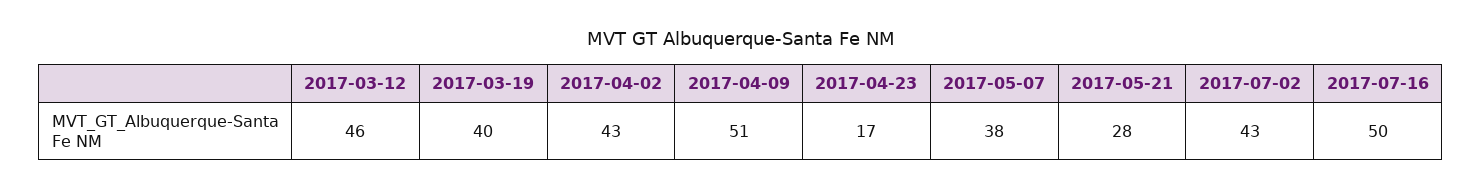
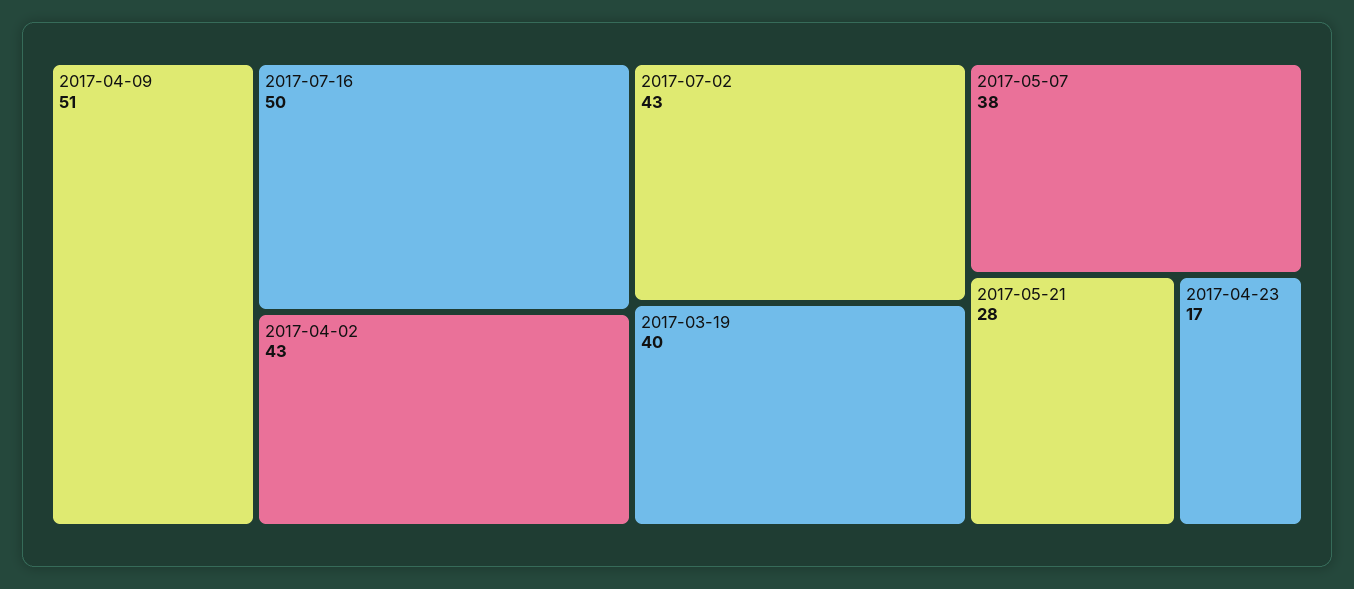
2017-03-12: 46 -> none

